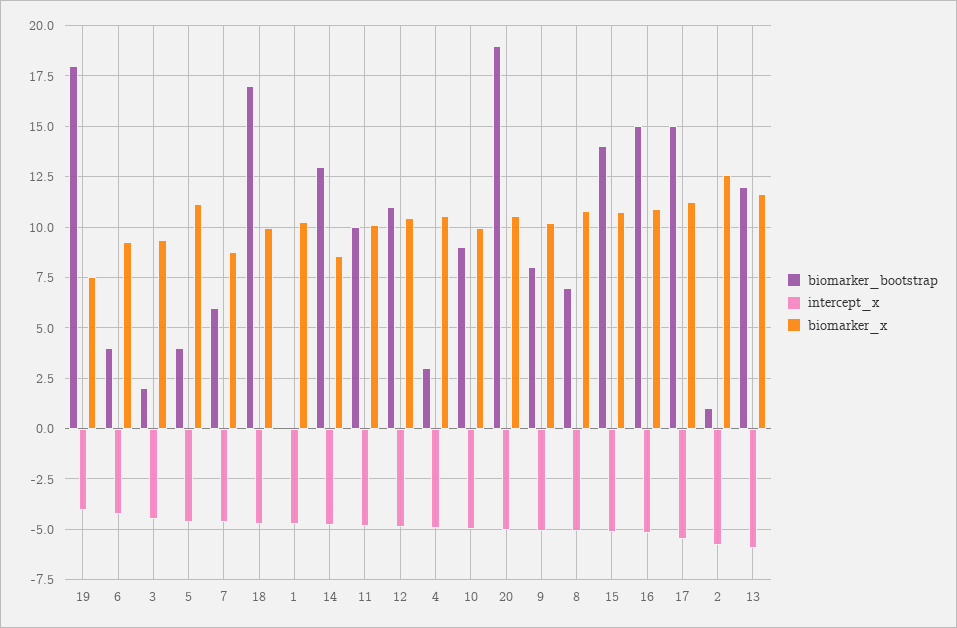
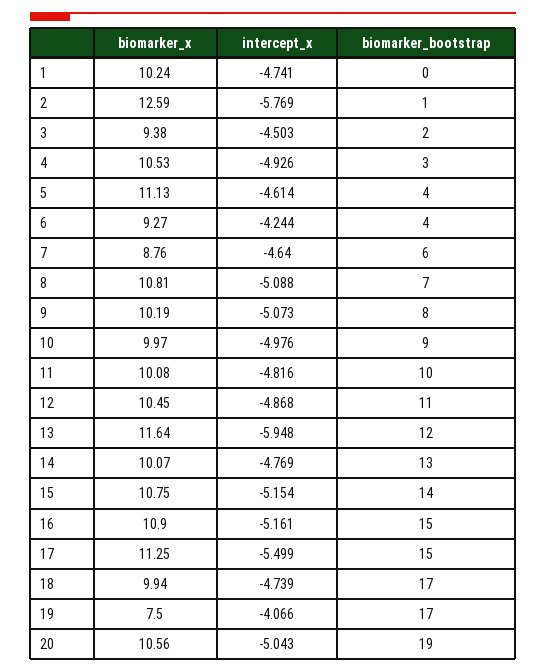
biomarker_bootstrap, 19: 18 -> 17
biomarker_x, 14: 8.5 -> 10.07

